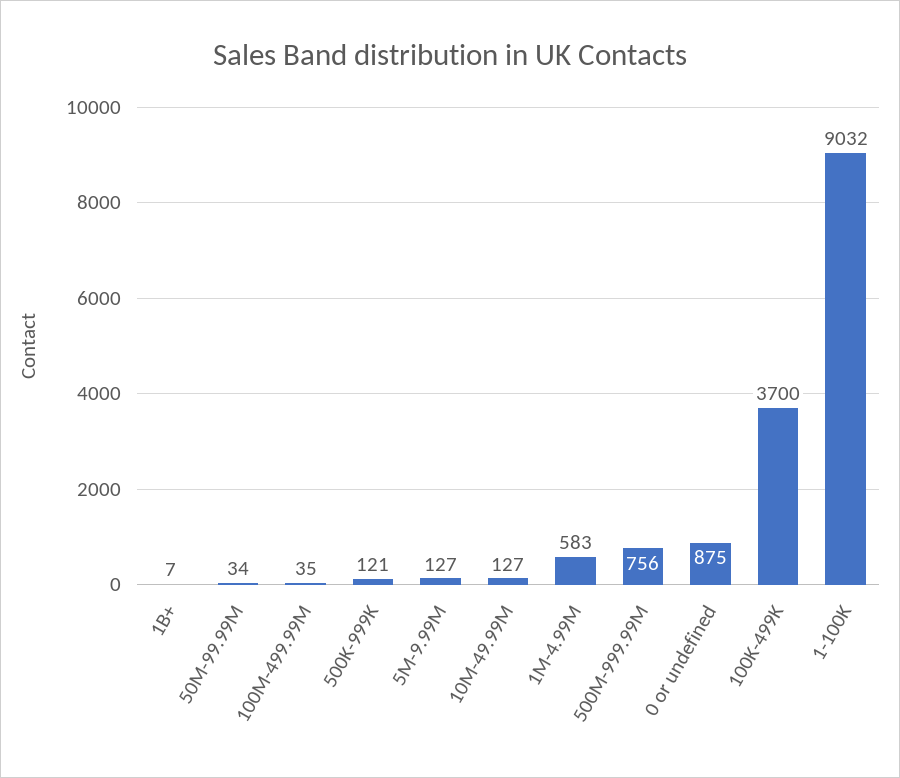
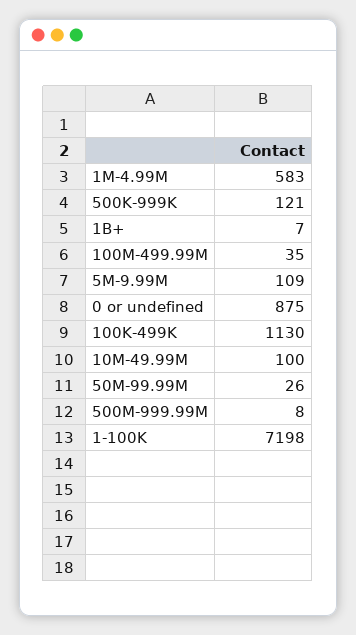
50M-99.99M: 34 -> 26
5M-9.99M: 127 -> 109
10M-49.99M: 127 -> 100
500M-999.99M: 756 -> 8
100K-499K: 3700 -> 1130
1-100K: 9032 -> 7198

